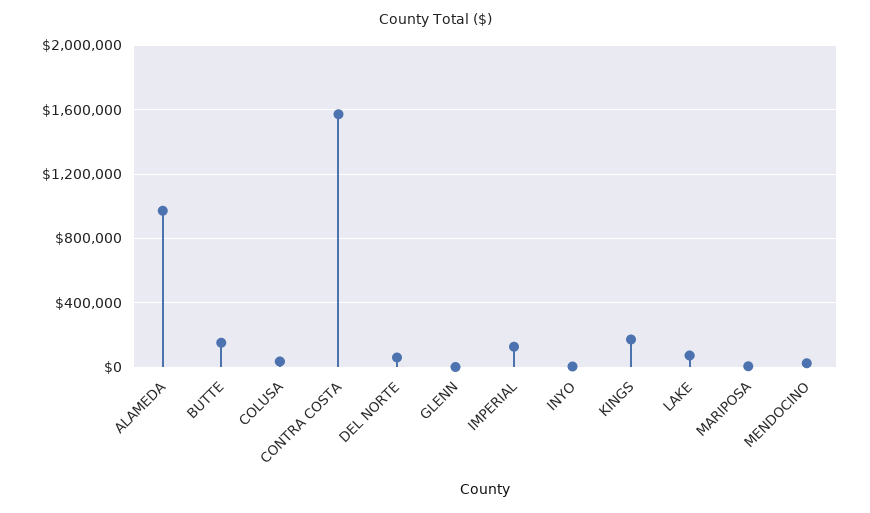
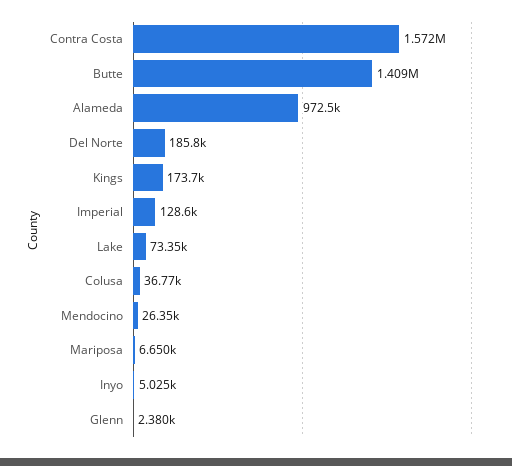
BUTTE: 150000 -> 1409000
DEL NORTE: 50000 -> 185800

